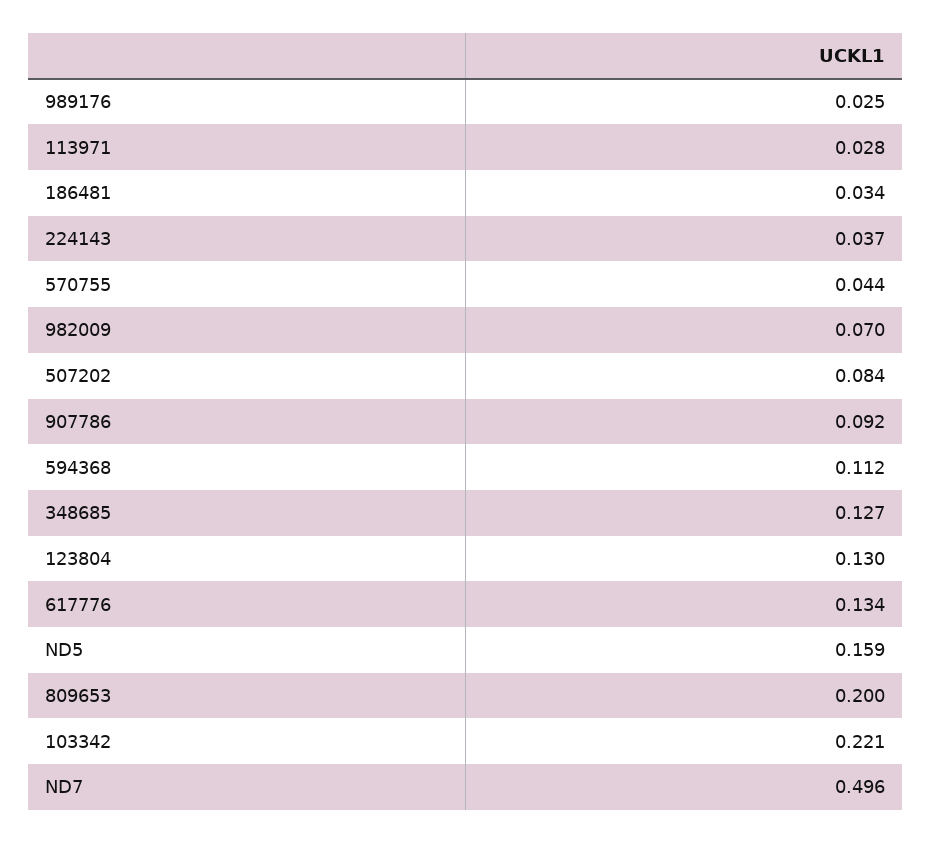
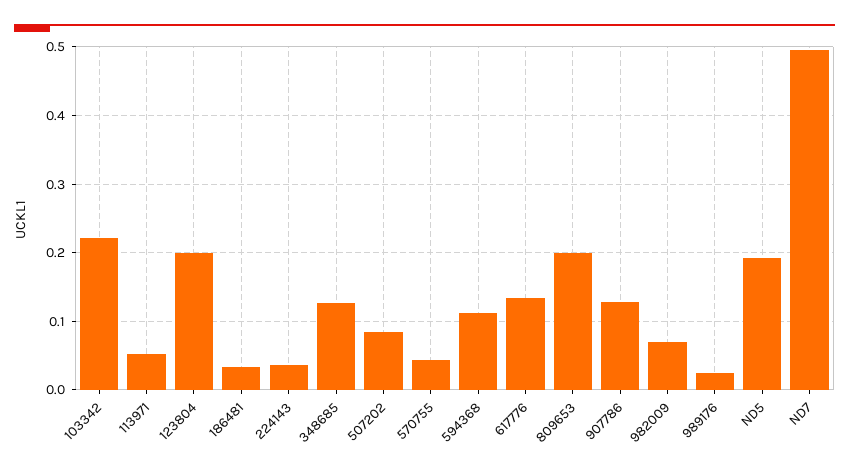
113971: 0.028 -> 0.05
907786: 0.092 -> 0.13
123804: 0.13 -> 0.2
ND5: 0.159 -> 0.19

